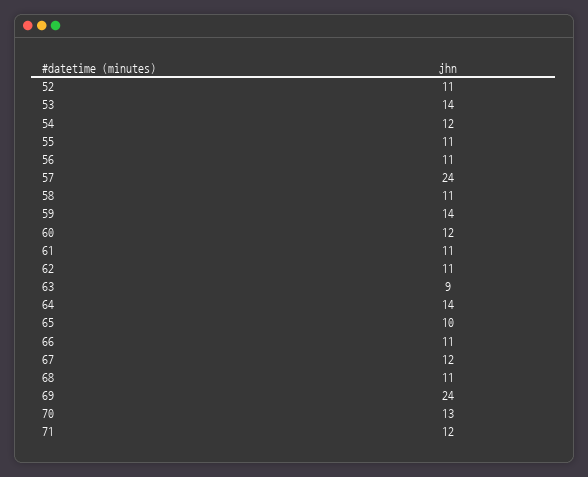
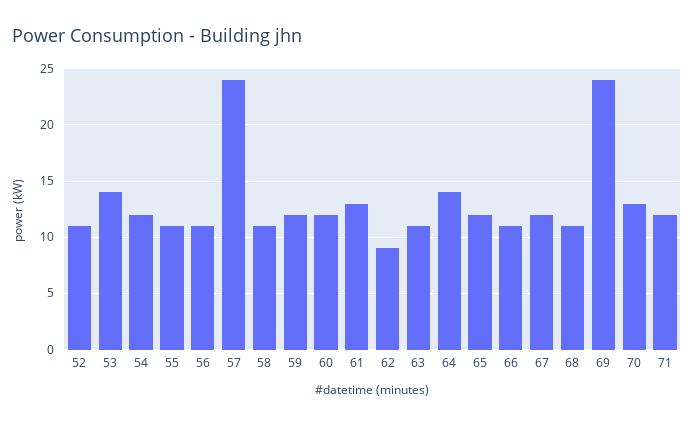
59: 14 -> 12
61: 11 -> 13
62: 11 -> 9
63: 9 -> 11
65: 10 -> 12

